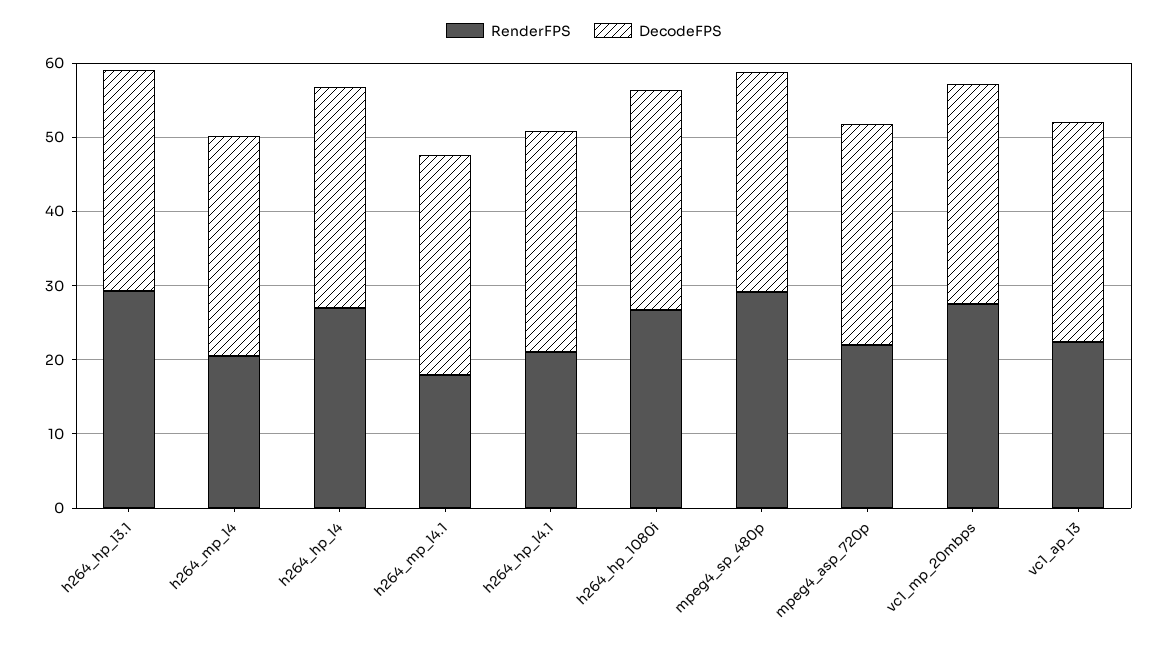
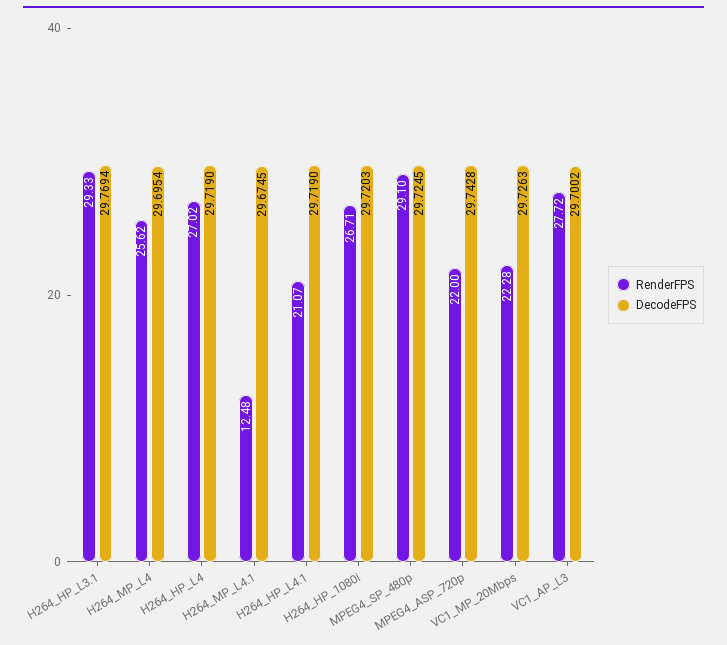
RenderFPS, h264_mp_l4: 20 -> 25.62
RenderFPS, h264_mp_l4.1: 18 -> 12.48
RenderFPS, vc1_mp_20mbps: 28 -> 22.28
RenderFPS, vc1_ap_l3: 22 -> 27.72

